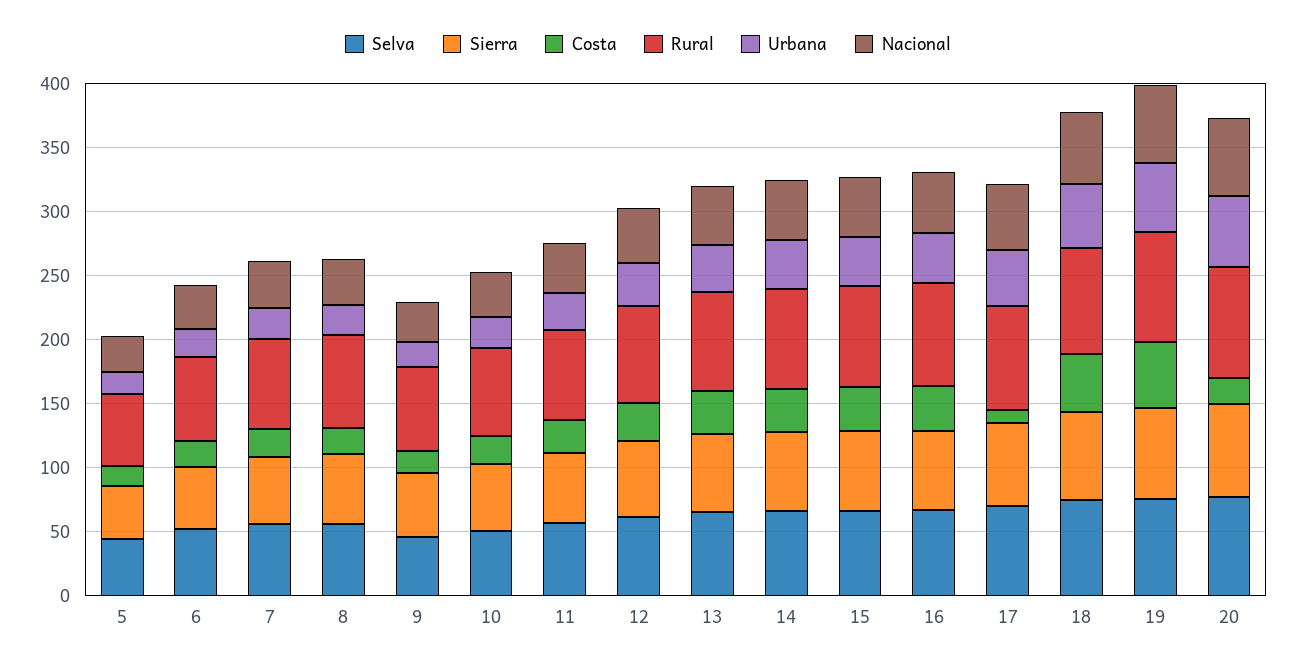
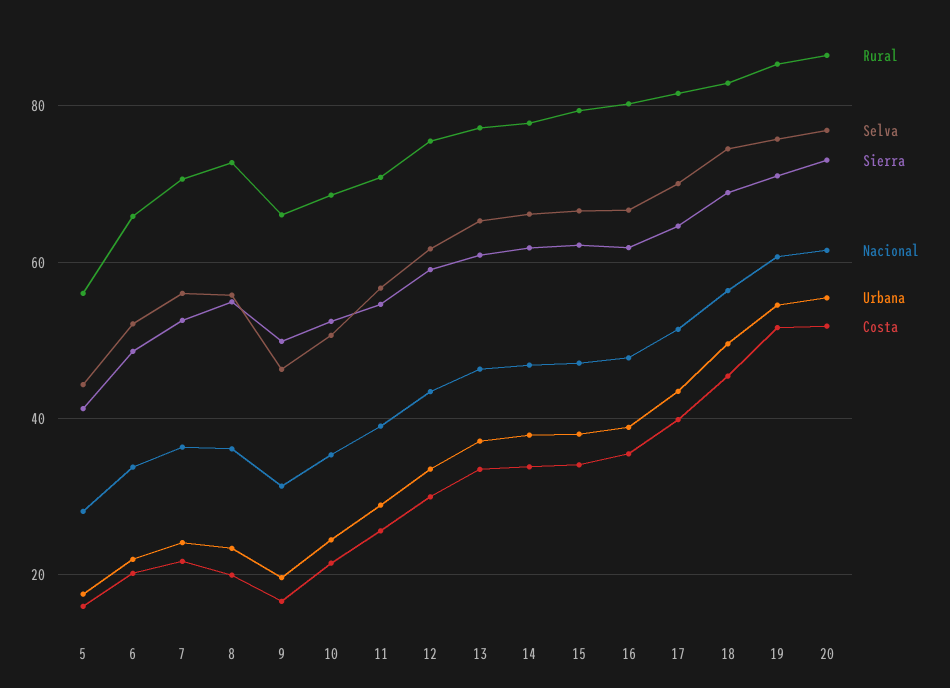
Costa, 17: 10 -> 40
Costa, 20: 20 -> 52

